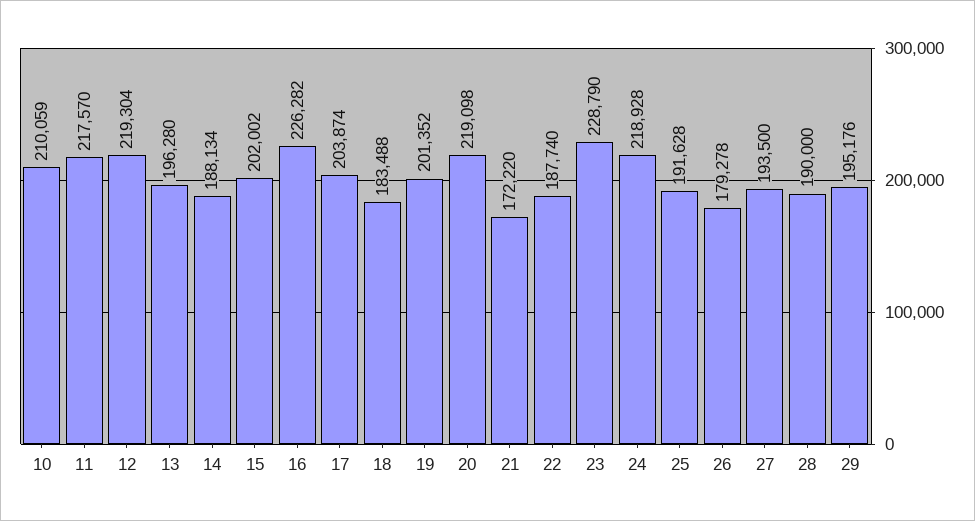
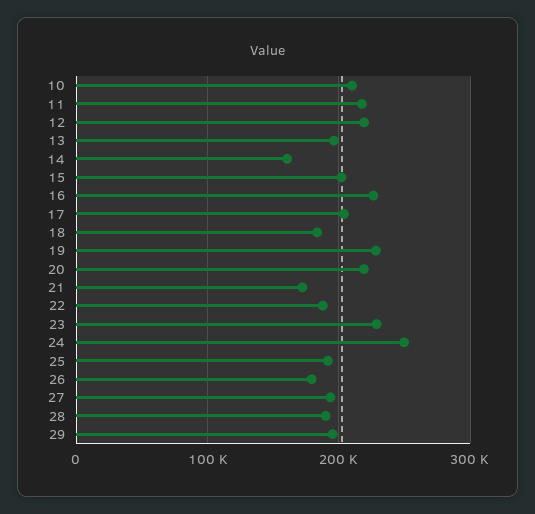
14: 188134 -> 160000
19: 201352 -> 230000
24: 218928 -> 250000

